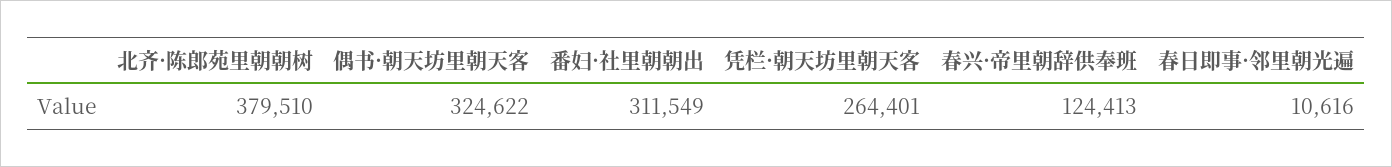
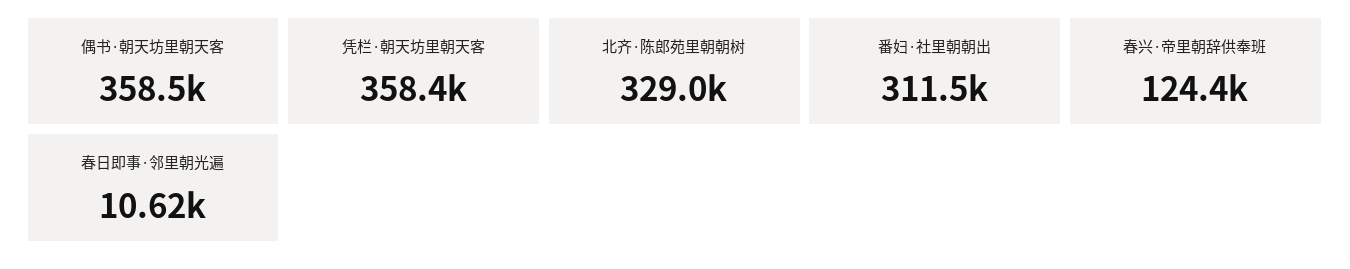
北齐·陈郎苑里朝朝树: 379510 -> 329000
偶书·朝天坊里朝天客: 324622 -> 358500
凭栏·朝天坊里朝天客: 264401 -> 358400

